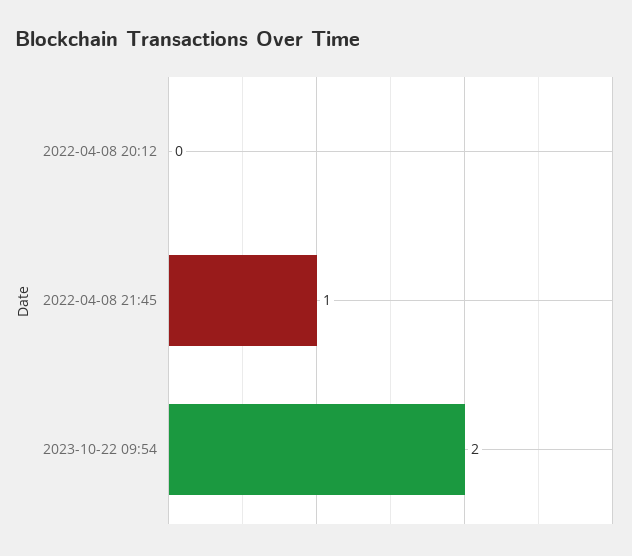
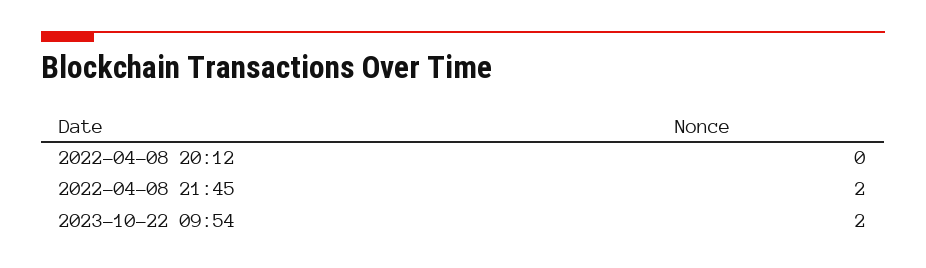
2022-04-08 21:45: 1 -> 2

